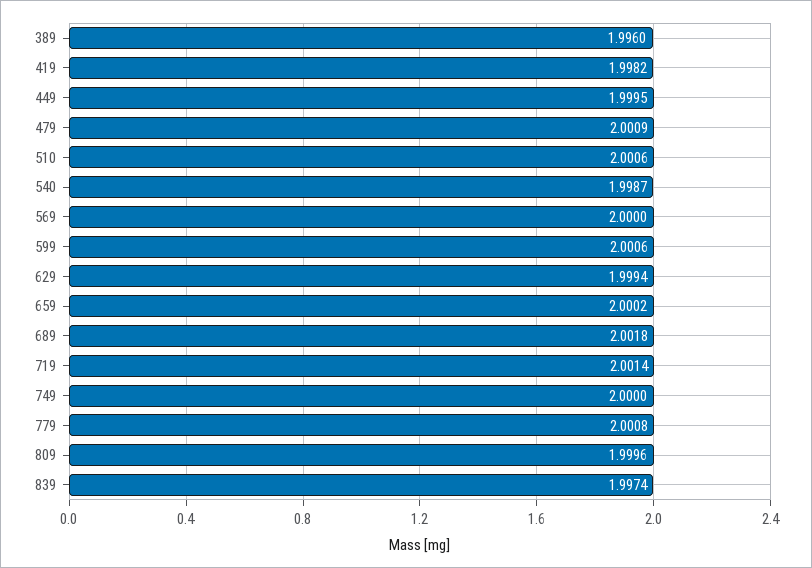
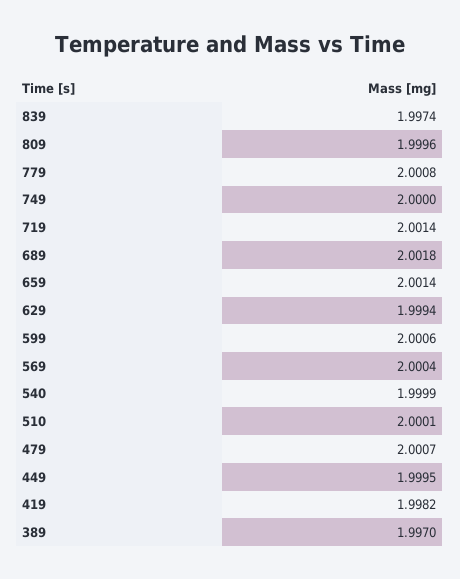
389: 1.996 -> 1.997
479: 2.0009 -> 2.0007
510: 2.0006 -> 2.0001
540: 1.9987 -> 1.9999
569: 2 -> 2.0004
659: 2.0002 -> 2.0014

